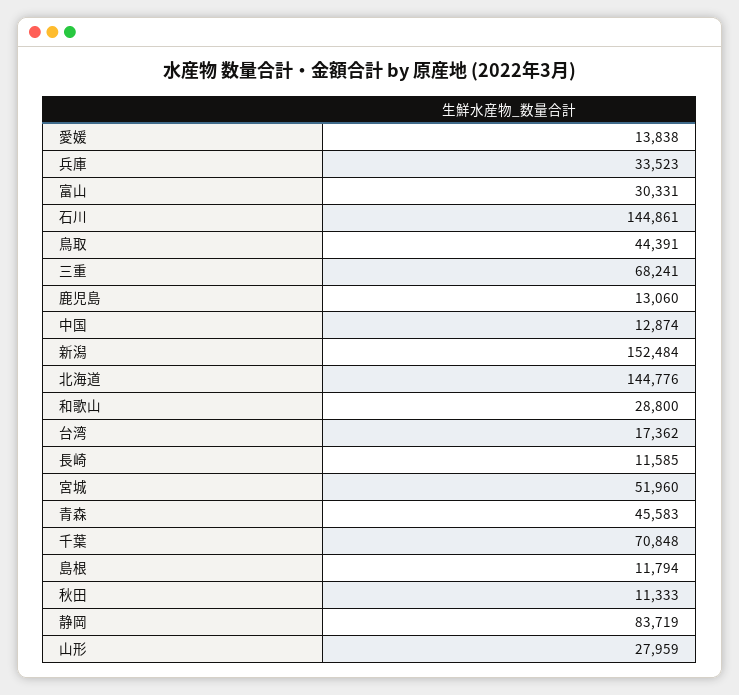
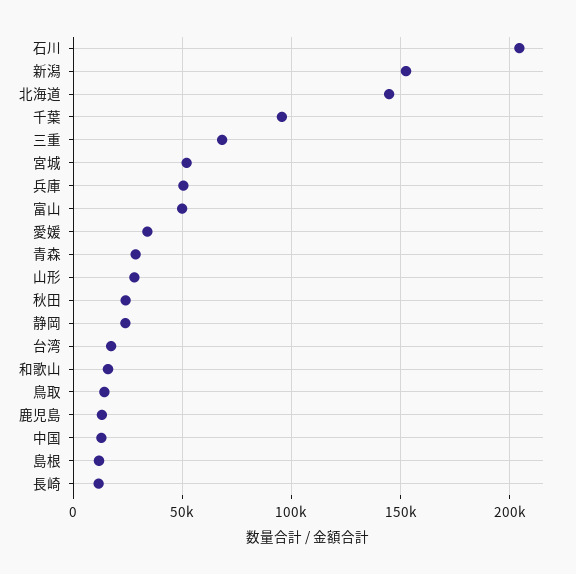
愛媛: 13838 -> 35000
兵庫: 33523 -> 50000
富山: 30331 -> 50000
石川: 144861 -> 205000
鳥取: 44391 -> 15000
和歌山: 28800 -> 15000
青森: 45583 -> 30000
千葉: 70848 -> 95000
秋田: 11333 -> 25000
静岡: 83719 -> 25000

